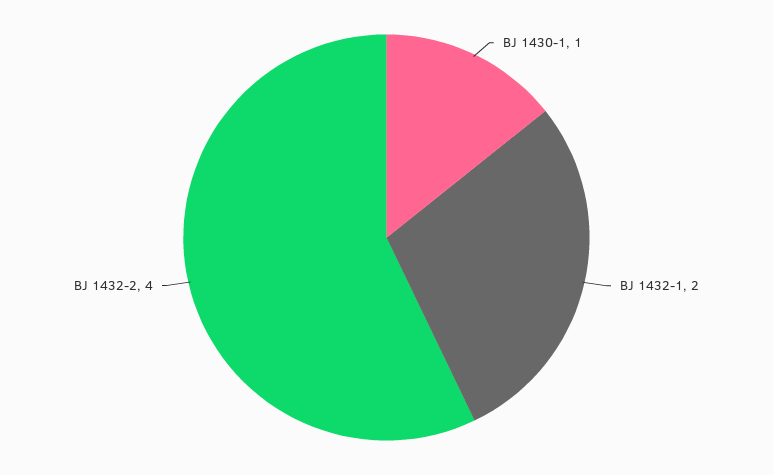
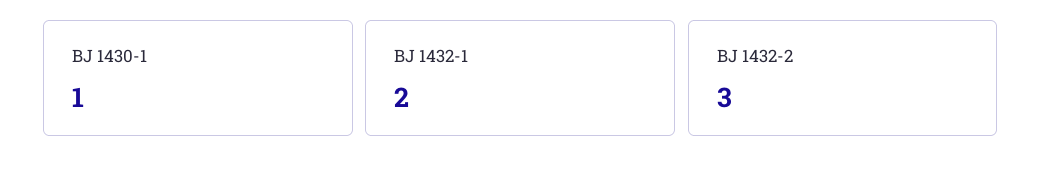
BJ 1432-2: 4 -> 3

